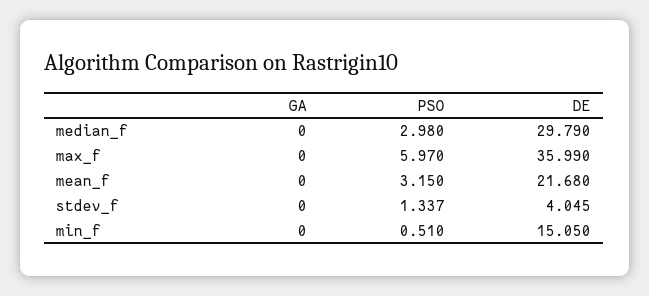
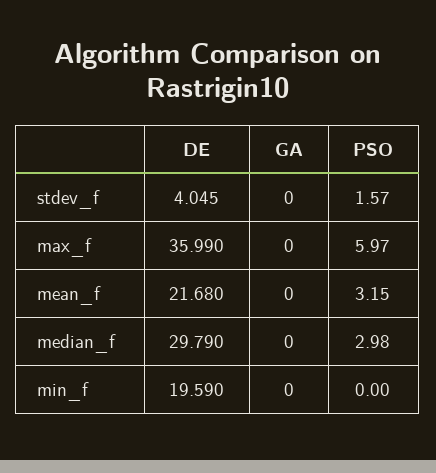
PSO, stdev_f: 1.337 -> 1.57
PSO, min_f: 0.51 -> 0
DE, min_f: 15.05 -> 19.59

